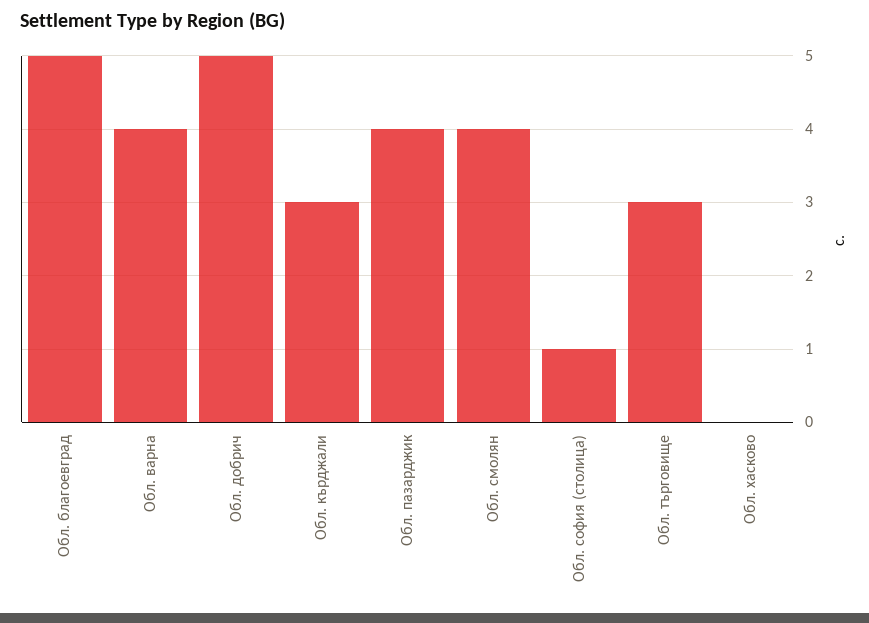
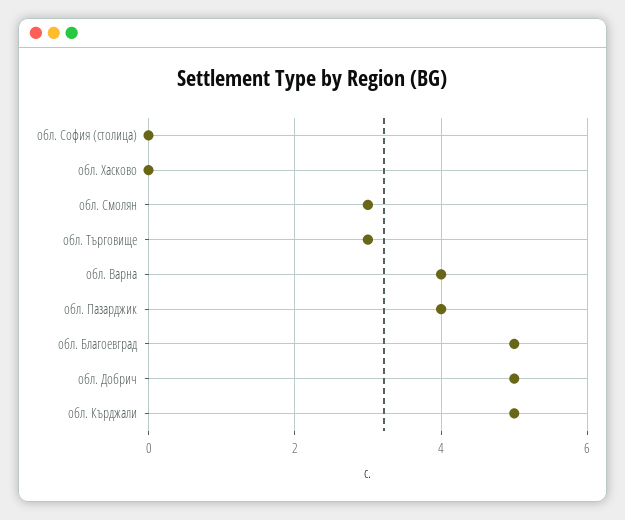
Обл. кърджали: 3 -> 5
Обл. смолян: 4 -> 3
Обл. софия (столица): 1 -> 0

